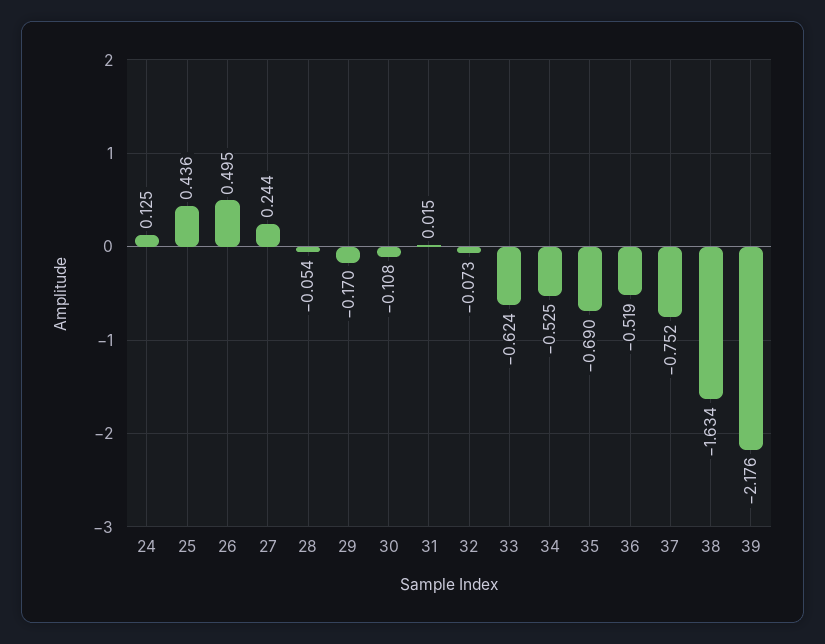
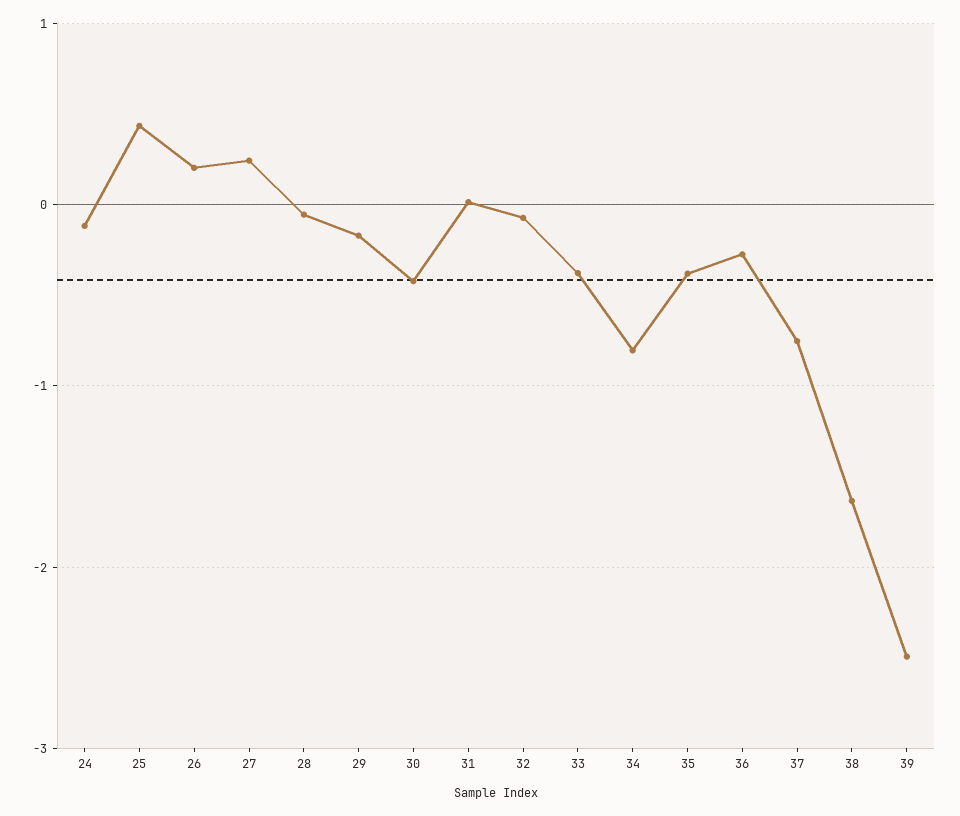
24: 0.125 -> -0.1
26: 0.495 -> 0.2
30: -0.108 -> -0.4
33: -0.624 -> -0.4
34: -0.525 -> -0.8
35: -0.69 -> -0.4
36: -0.519 -> -0.3
39: -2.176 -> -2.5

